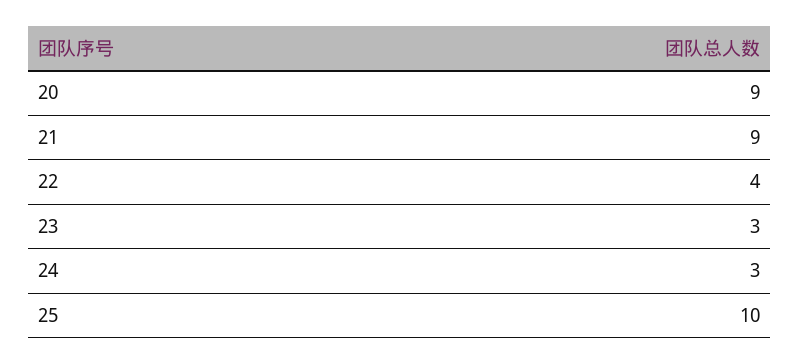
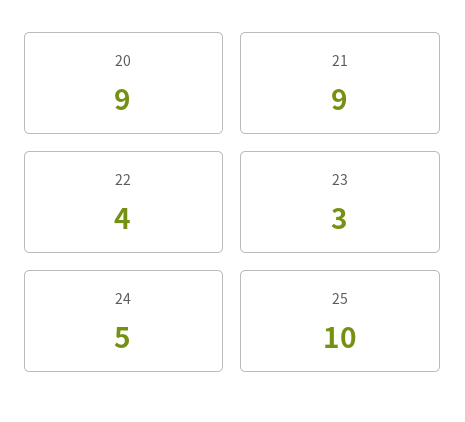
24: 3 -> 5

